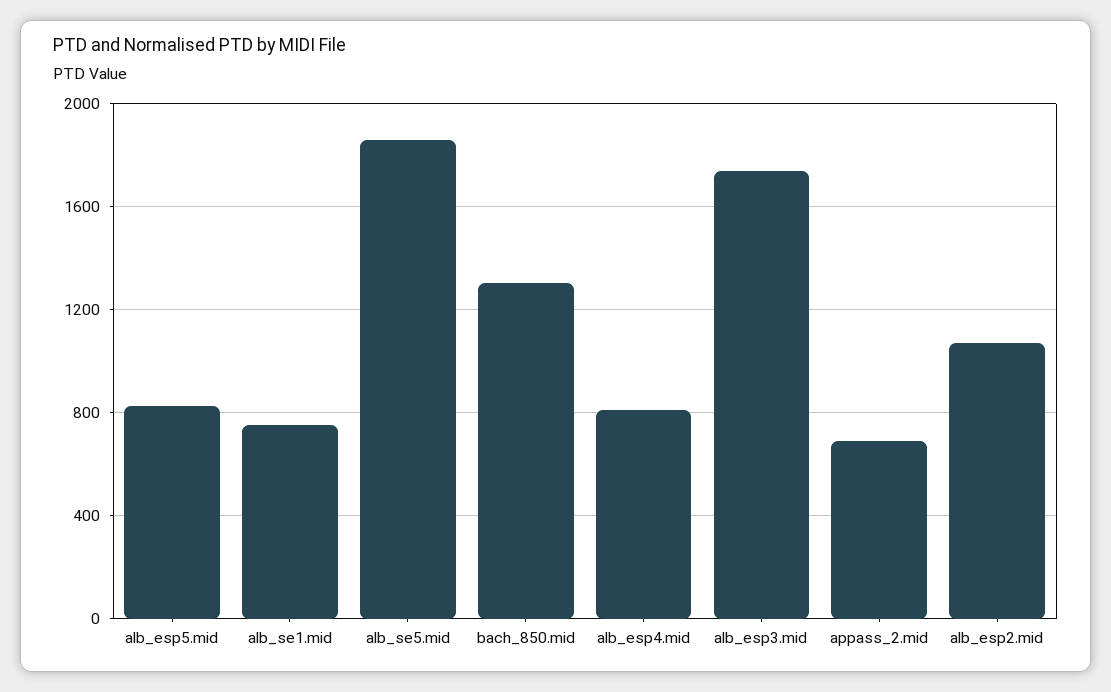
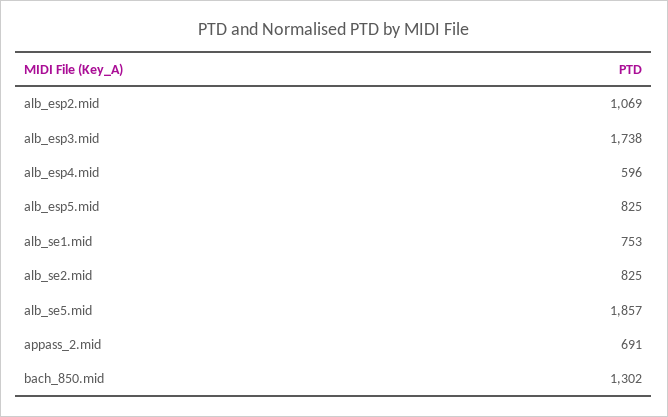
alb_esp4.mid: 800 -> 596
alb_se2.mid: none -> 825

